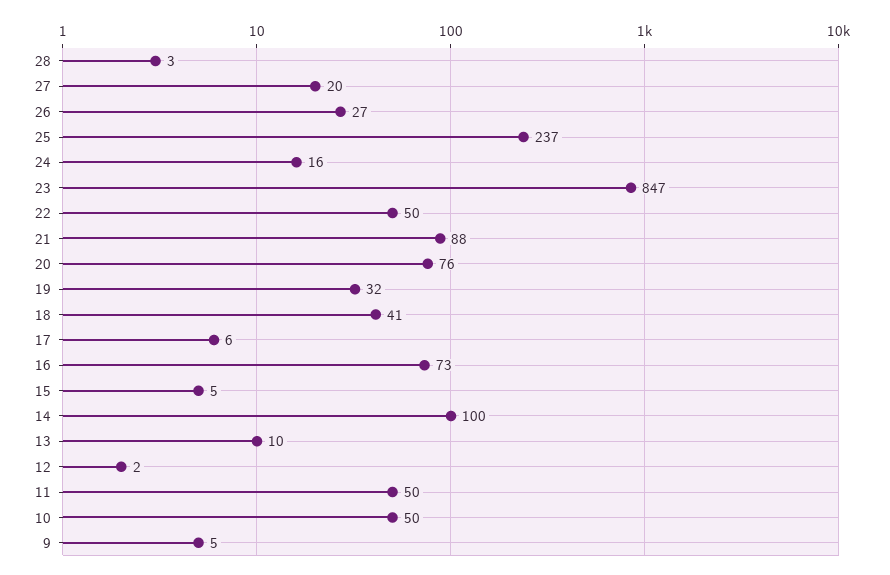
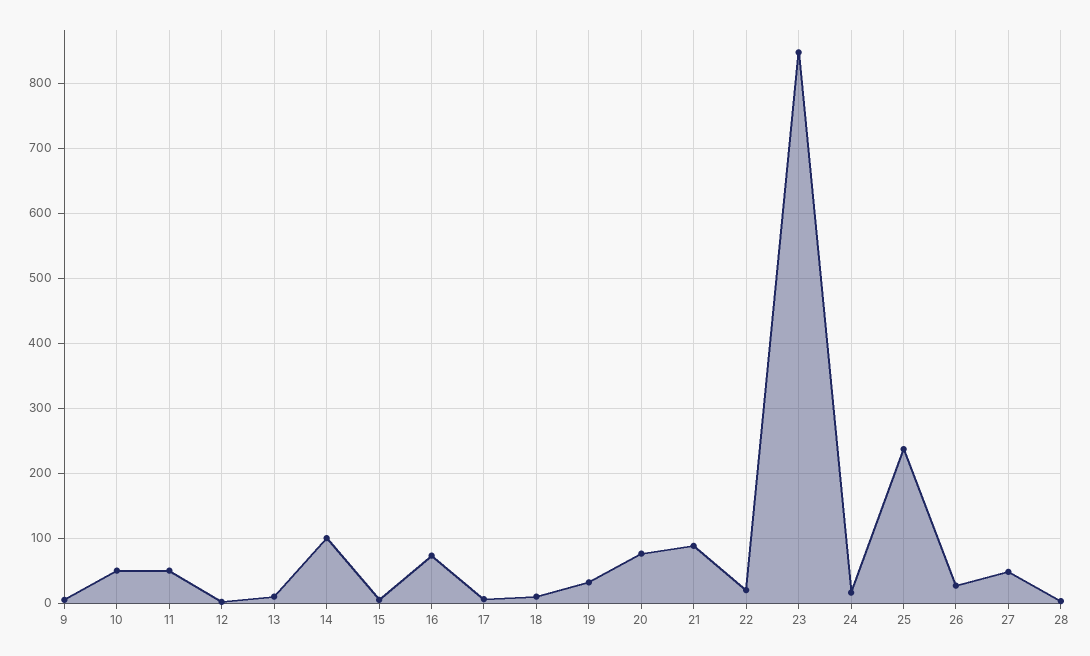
27: 20 -> 50
22: 50 -> 20
18: 41 -> 10

